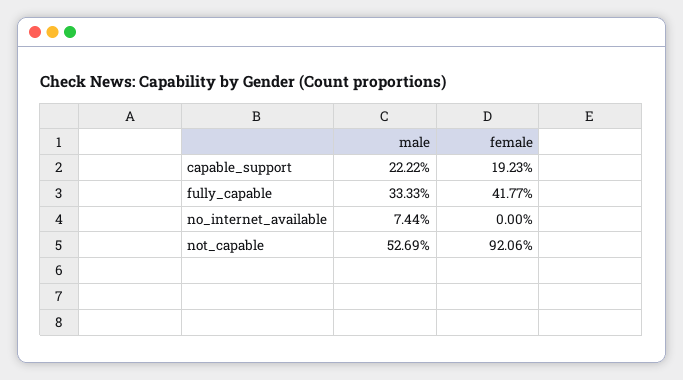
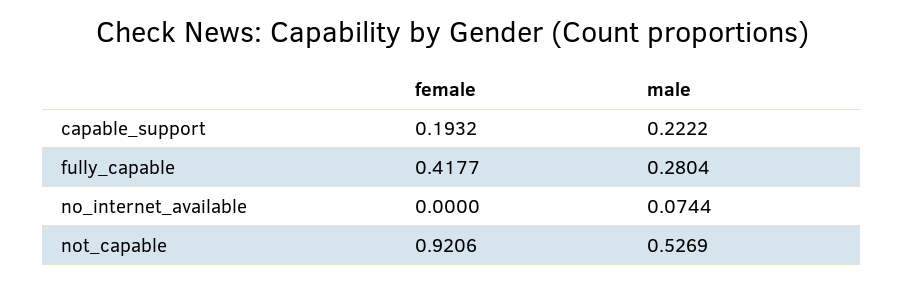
female, capable_support: 0.1923 -> 0.1932
male, fully_capable: 0.3333 -> 0.2804

